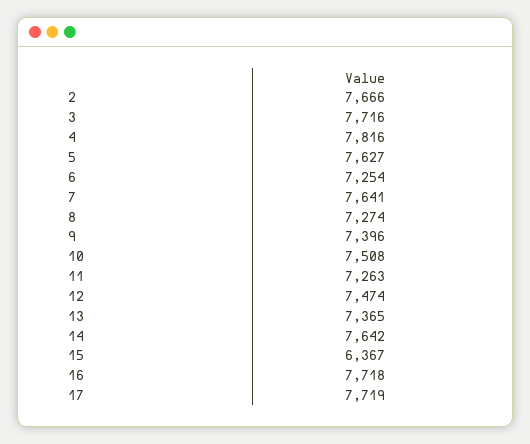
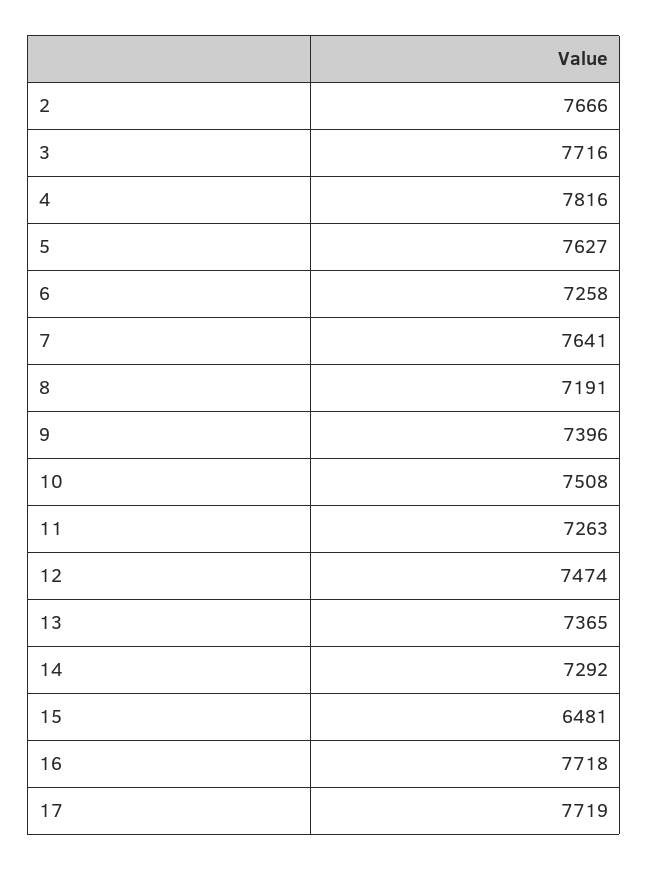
6: 7254 -> 7258
8: 7274 -> 7191
14: 7642 -> 7292
15: 6367 -> 6481

